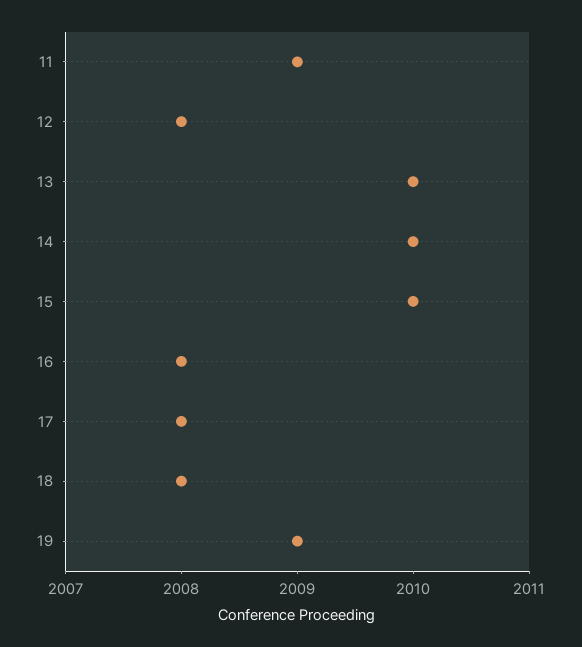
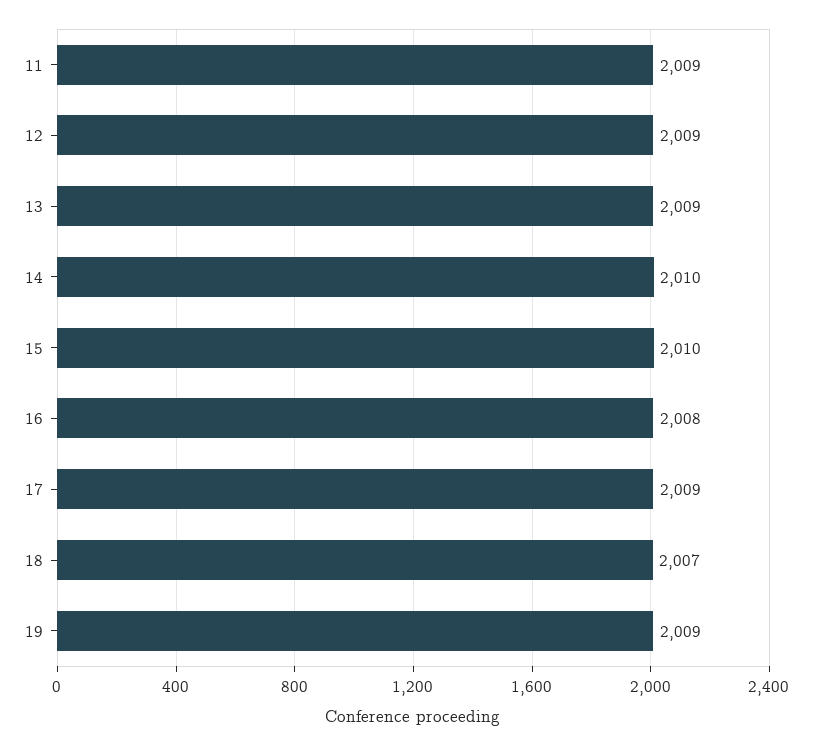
12: 2008 -> 2009
13: 2010 -> 2009
17: 2008 -> 2009
18: 2008 -> 2007

